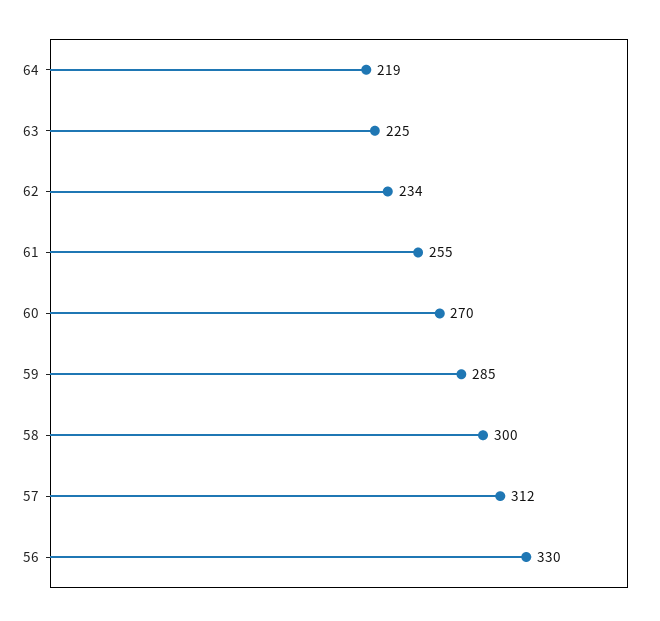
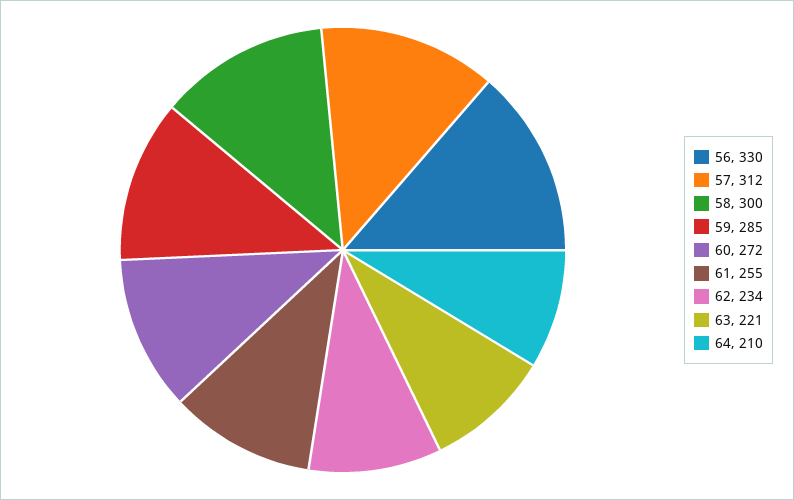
64: 219 -> 210
63: 225 -> 221
60: 270 -> 272

